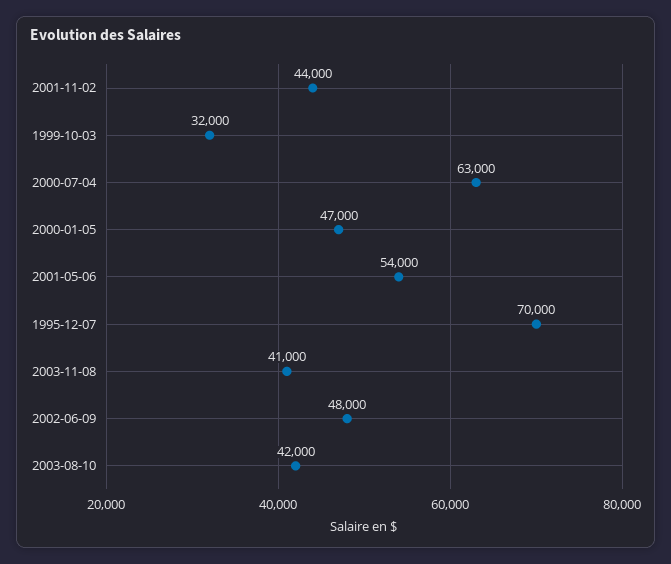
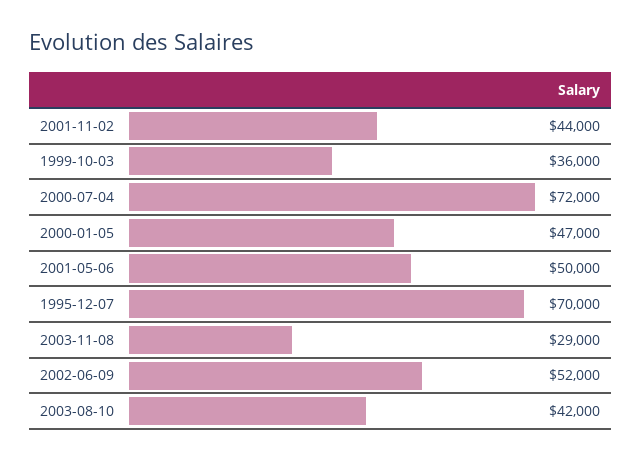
1999-10-03: 32000 -> 36000
2000-07-04: 63000 -> 72000
2001-05-06: 54000 -> 50000
2003-11-08: 41000 -> 29000
2002-06-09: 48000 -> 52000

